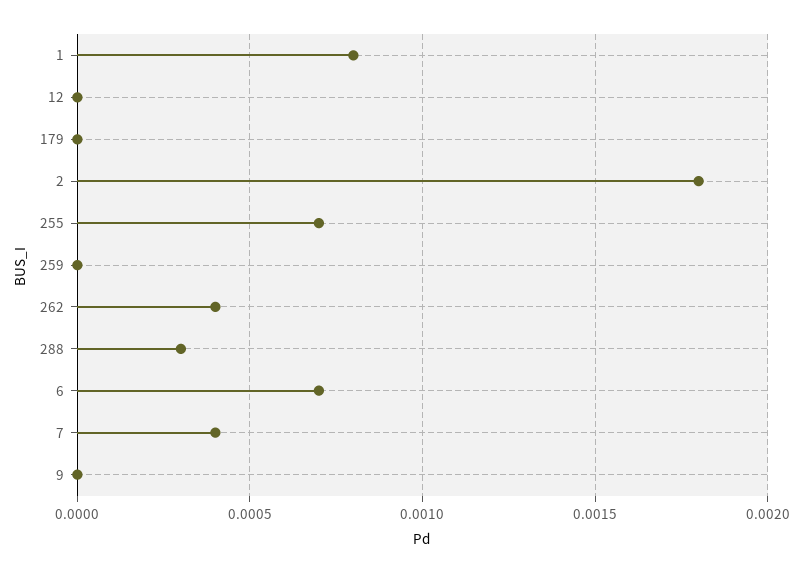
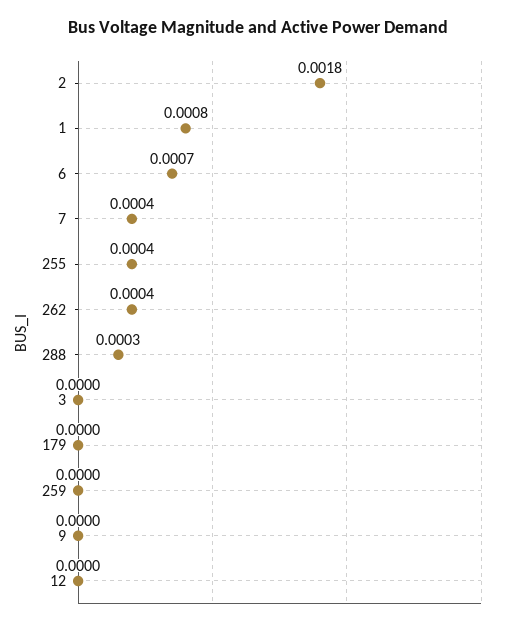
255: 0.0007 -> 0.0004
3: none -> 0

